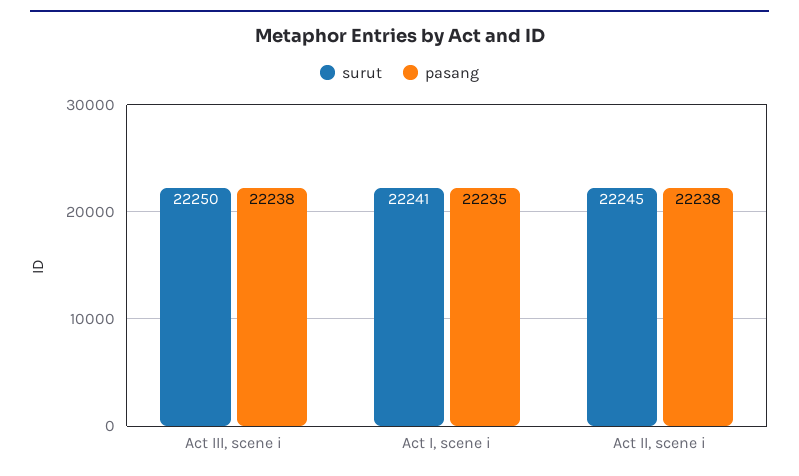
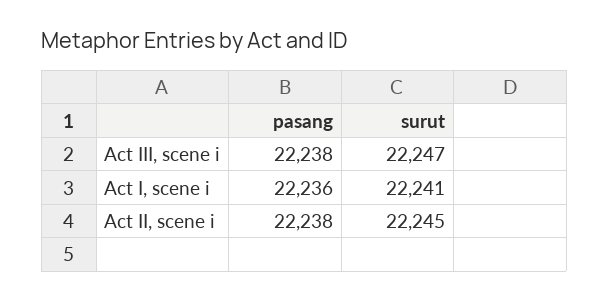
surut, Act III, scene i: 22250 -> 22247
pasang, Act I, scene i: 22235 -> 22236

